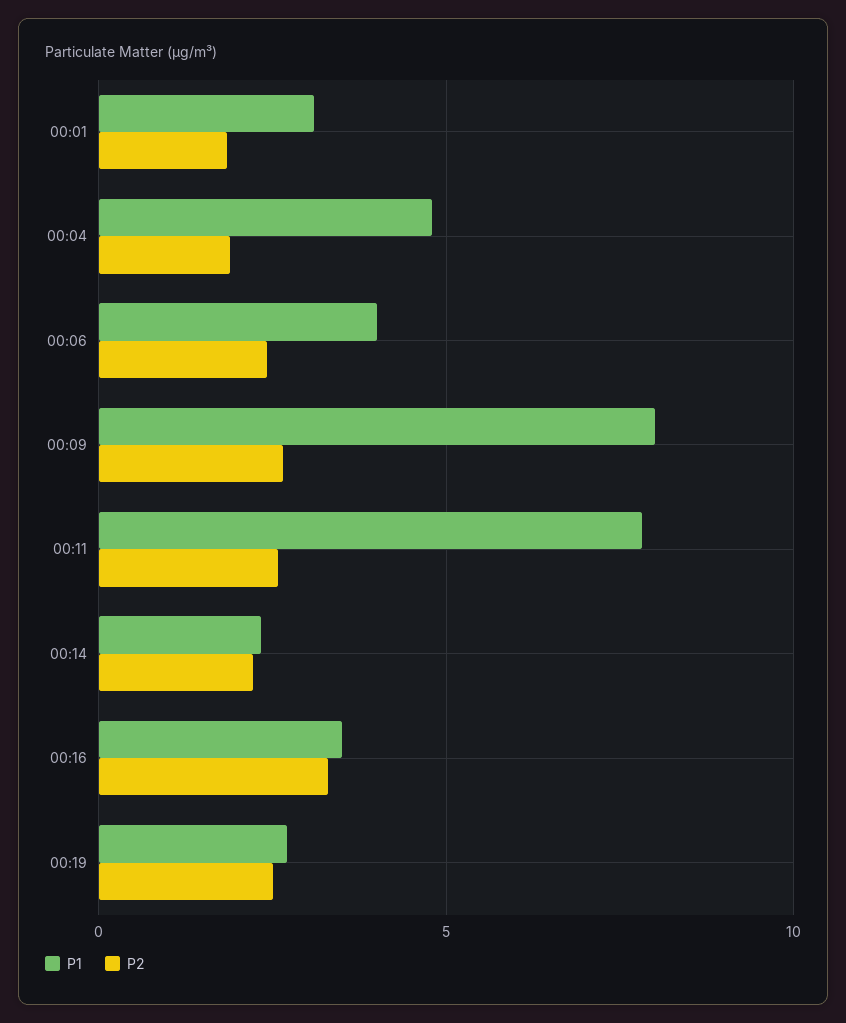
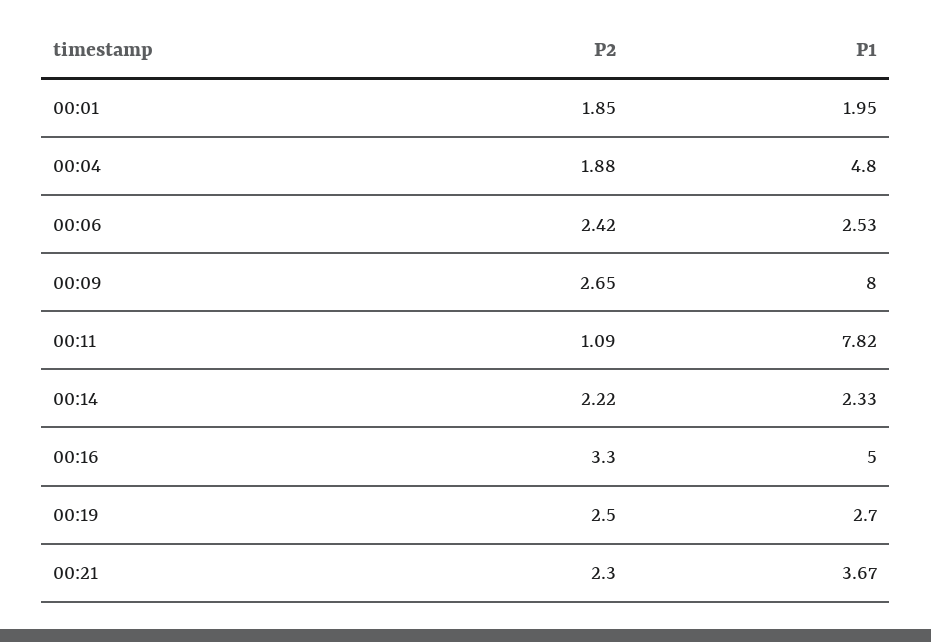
P1, 00:01: 3 -> 1.95
P1, 00:06: 4 -> 2.53
P2, 00:11: 2.5 -> 1.09
P1, 00:16: 3.5 -> 5
P2, 00:21: none -> 2.3
P1, 00:21: none -> 3.67

